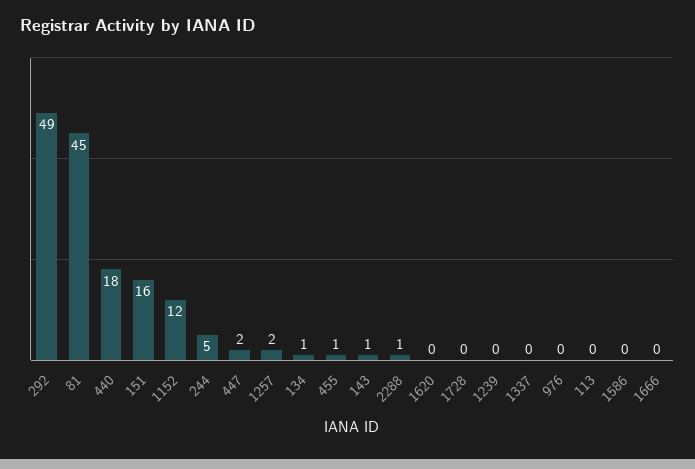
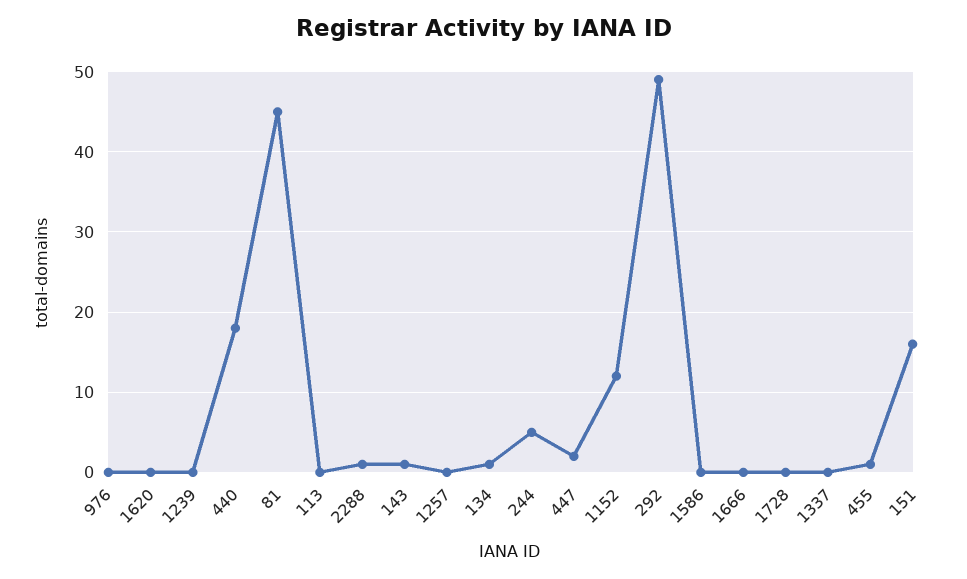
1257: 2 -> 0

